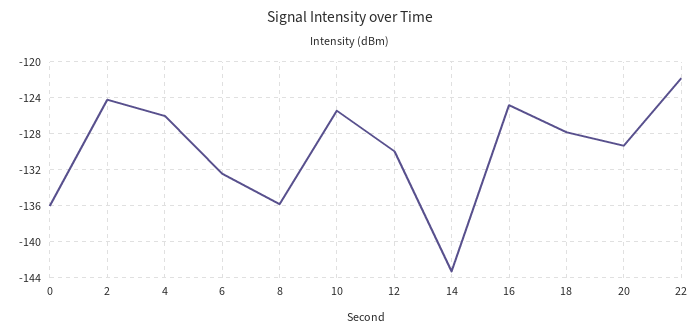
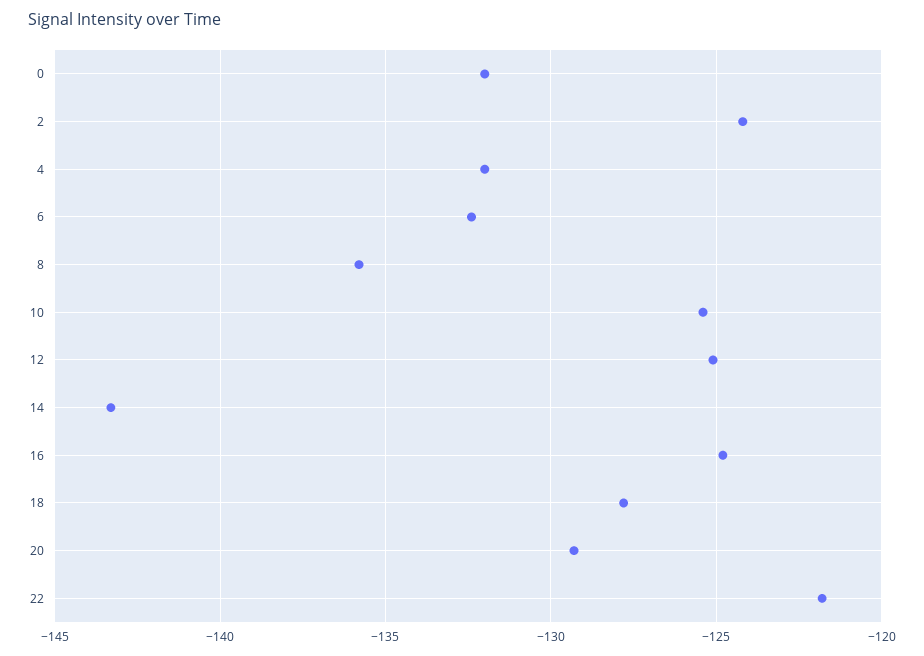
0: -136 -> -132
4: -126 -> -132
12: -130 -> -125

